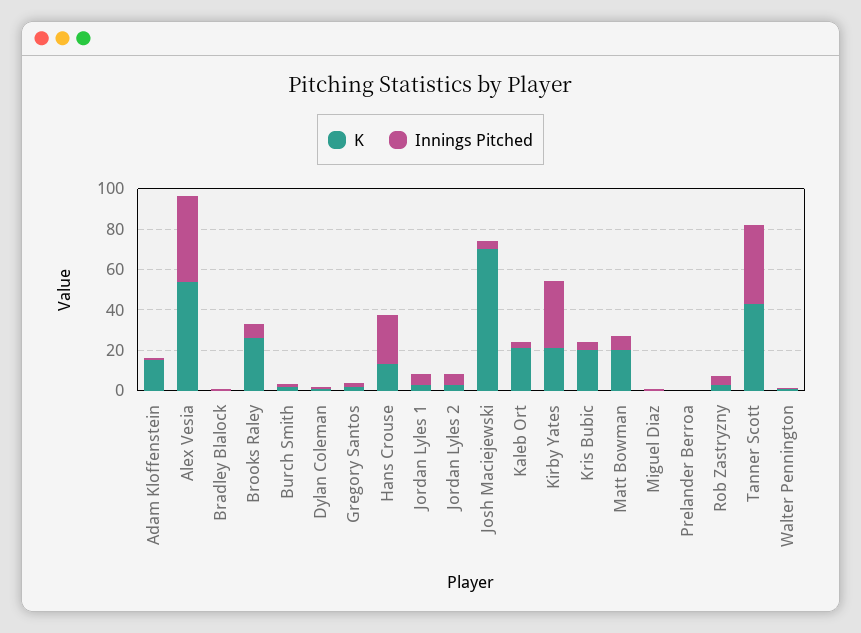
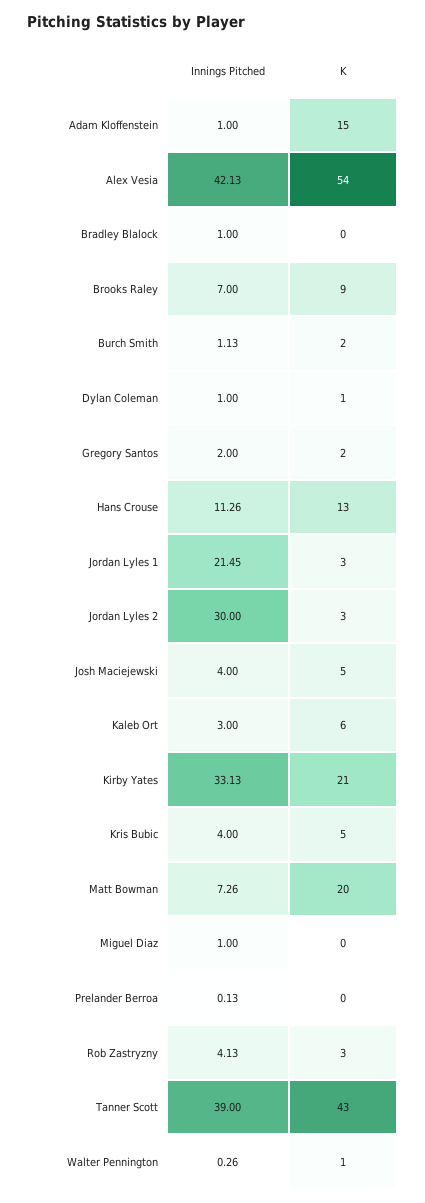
K, Brooks Raley: 25 -> 9
Innings Pitched, Hans Crouse: 25 -> 11.26
Innings Pitched, Jordan Lyles 1: 5 -> 21.45
Innings Pitched, Jordan Lyles 2: 5 -> 30
K, Josh Maciejewski: 70 -> 5
K, Kaleb Ort: 20 -> 6
K, Kris Bubic: 20 -> 5

